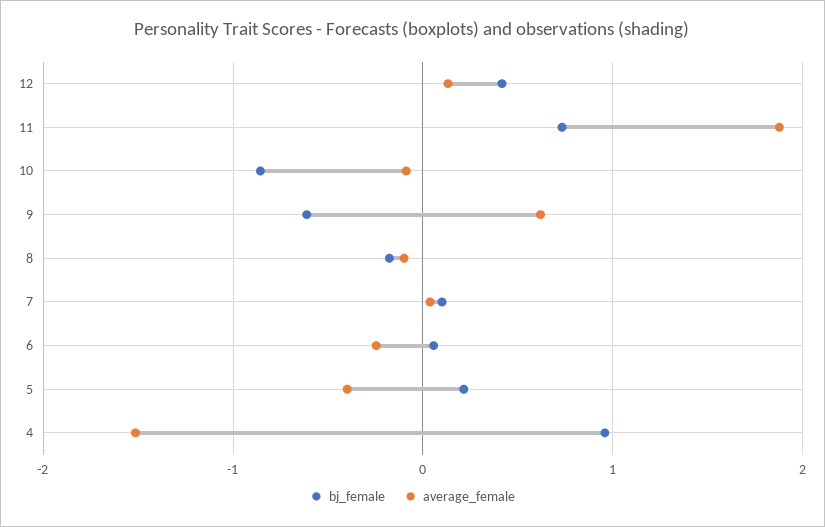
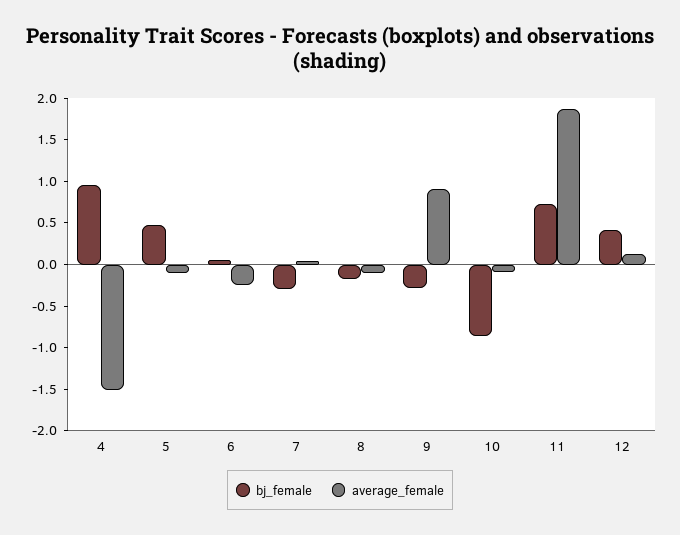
bj_female, 9: -0.6 -> -0.3
average_female, 9: 0.6 -> 0.9
bj_female, 7: 0.1 -> -0.3
bj_female, 5: 0.2 -> 0.5
average_female, 5: -0.4 -> -0.1

